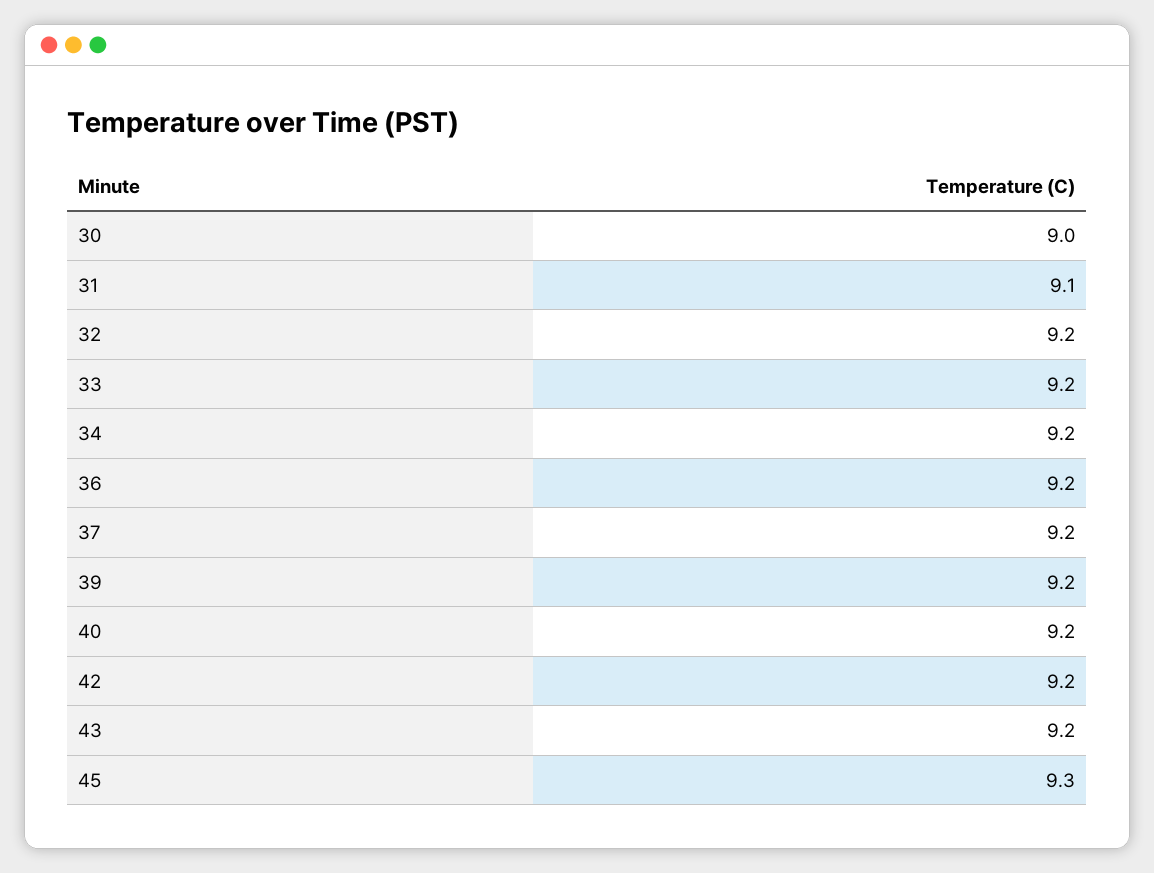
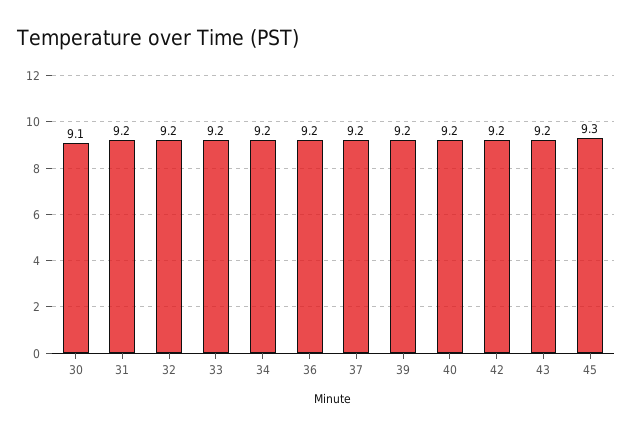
30: 9 -> 9.1
31: 9.1 -> 9.2

